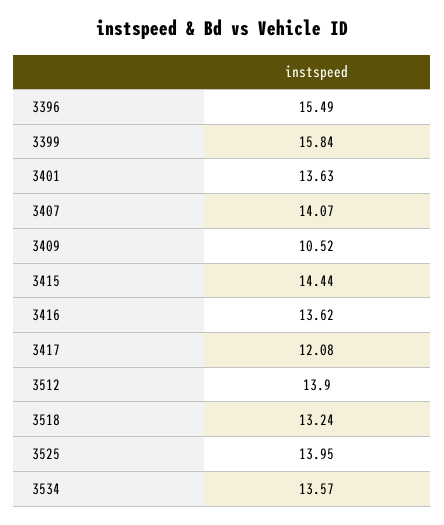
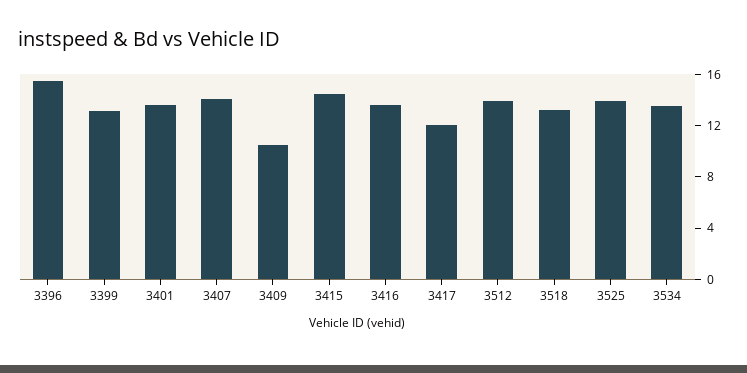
3399: 15.84 -> 13

